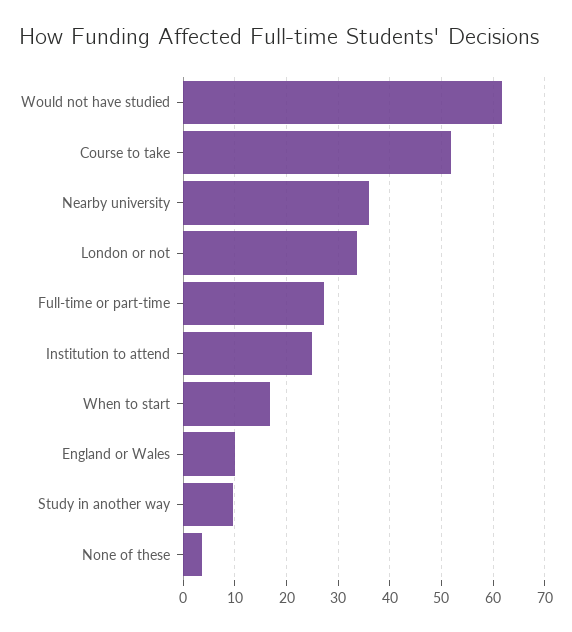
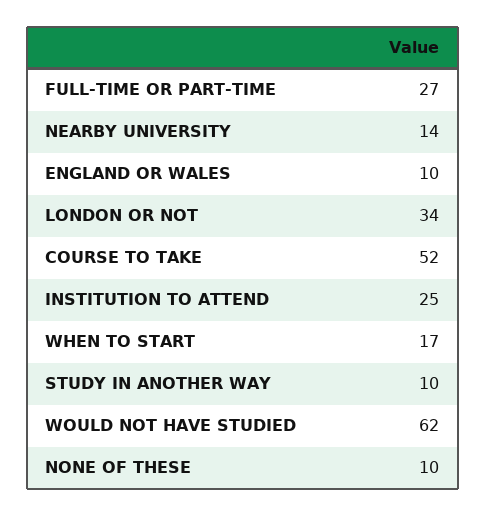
Nearby university: 36 -> 14
None of these: 4 -> 10

